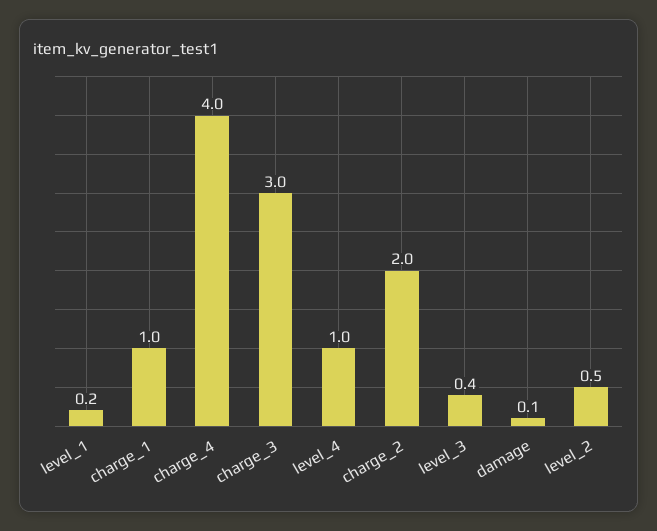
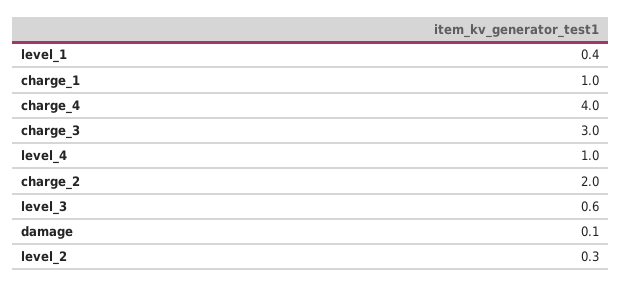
level_1: 0.2 -> 0.4
level_3: 0.4 -> 0.6
level_2: 0.5 -> 0.3

